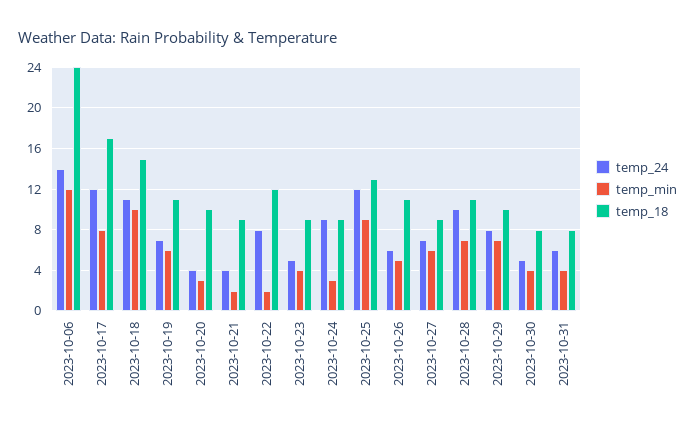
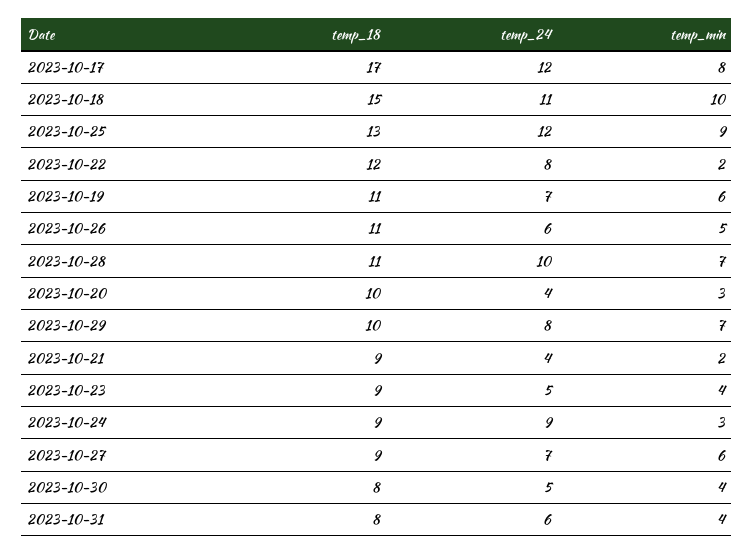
temp_24, 2023-10-06: 14 -> none
temp_min, 2023-10-06: 12 -> none
temp_18, 2023-10-06: 24 -> none

